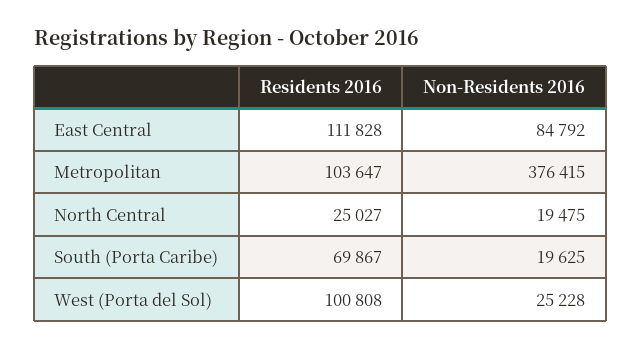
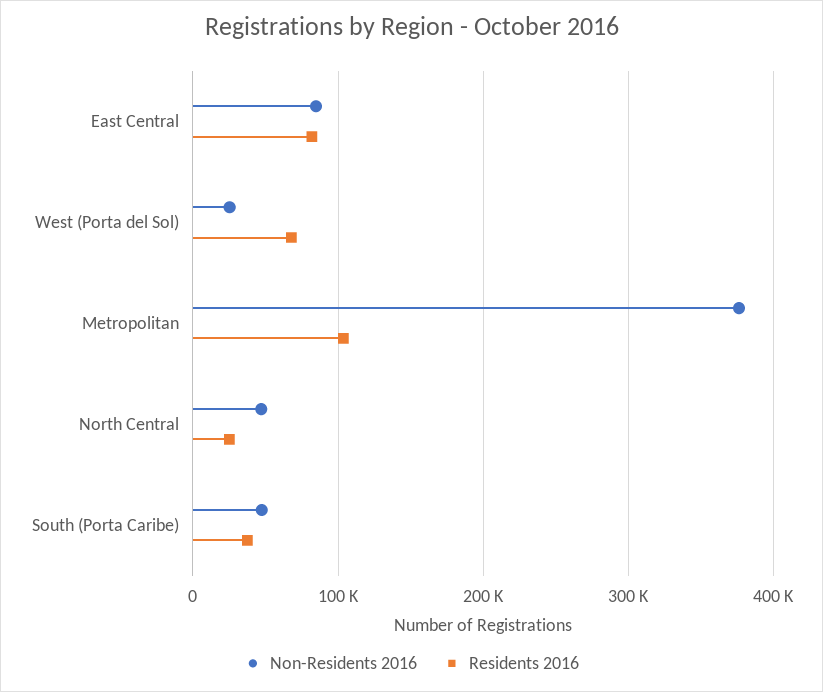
Residents 2016, East Central: 111828 -> 80000
Non-Residents 2016, North Central: 19475 -> 50000
Residents 2016, South (Porta Caribe): 69867 -> 40000
Non-Residents 2016, South (Porta Caribe): 19625 -> 50000
Residents 2016, West (Porta del Sol): 100808 -> 70000

